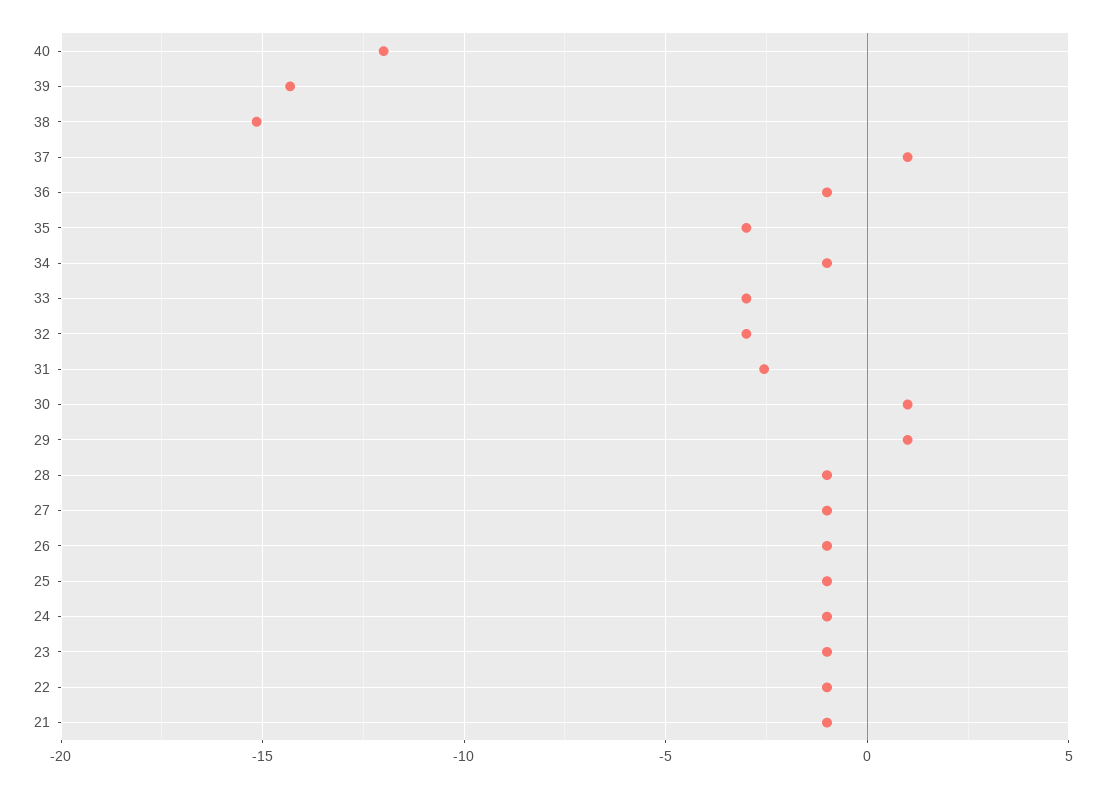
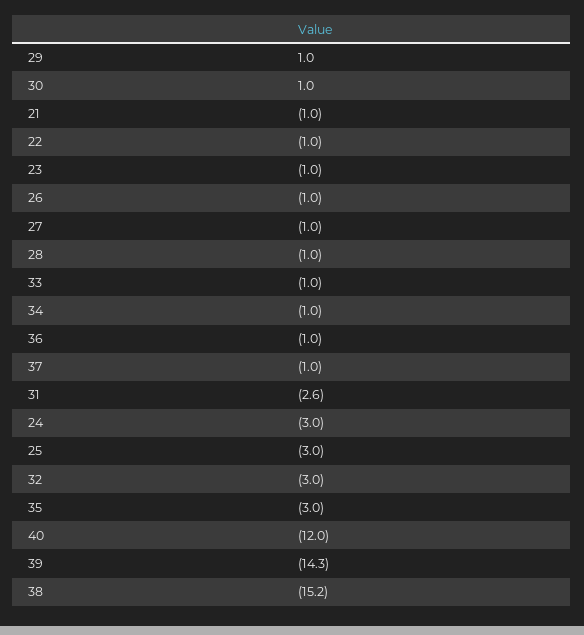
37: 1 -> -1
33: -3 -> -1
25: -1 -> -3
24: -1 -> -3

